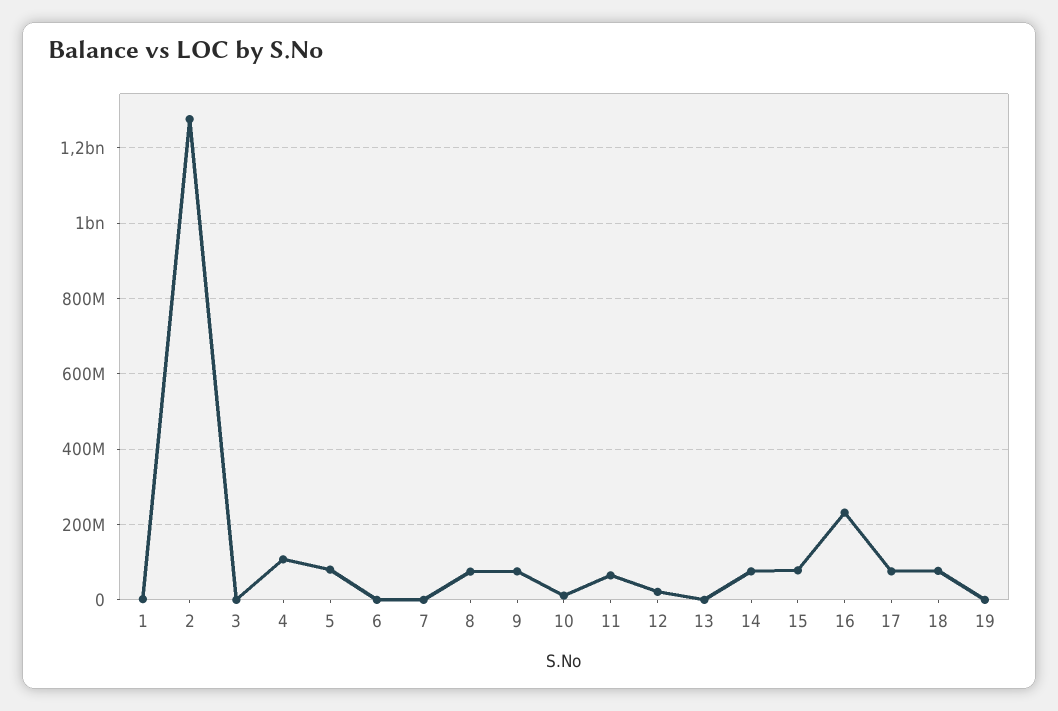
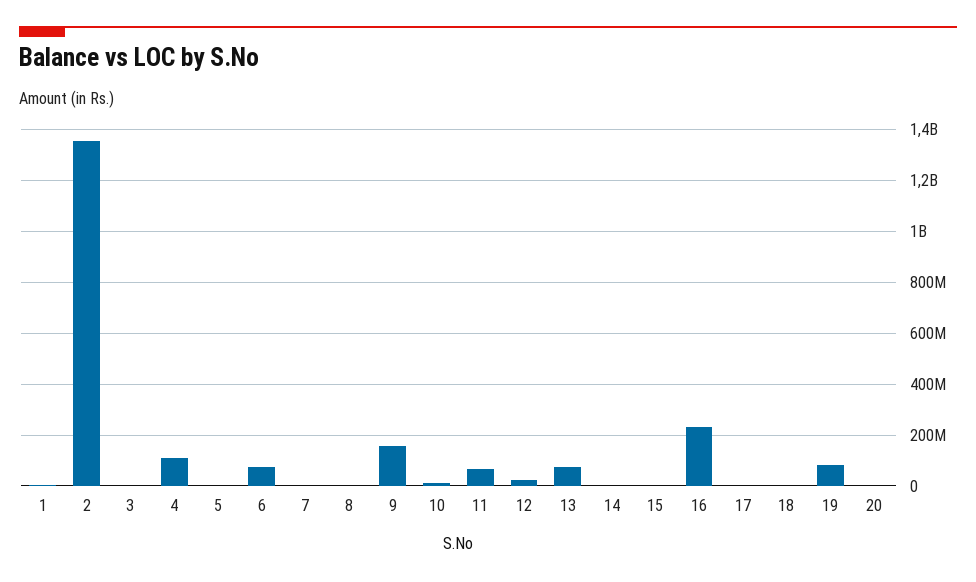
2: 1280000000 -> 1350000000
5: 80000000 -> 0
6: 0 -> 75000000
8: 80000000 -> 0
9: 80000000 -> 150000000
13: 0 -> 75000000
14: 80000000 -> 0
15: 80000000 -> 0
17: 80000000 -> 0
18: 80000000 -> 0
19: 0 -> 75000000
20: none -> 0

